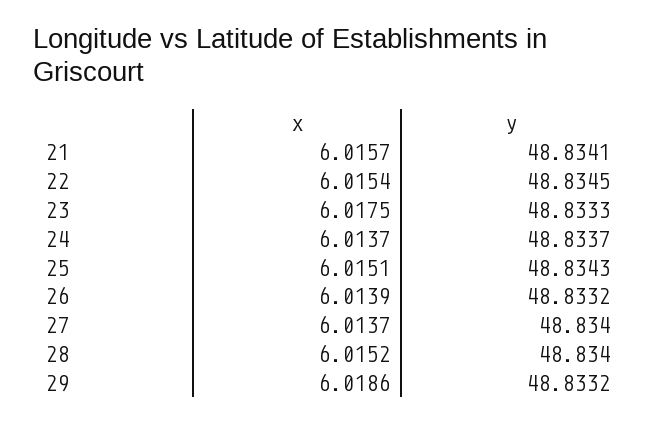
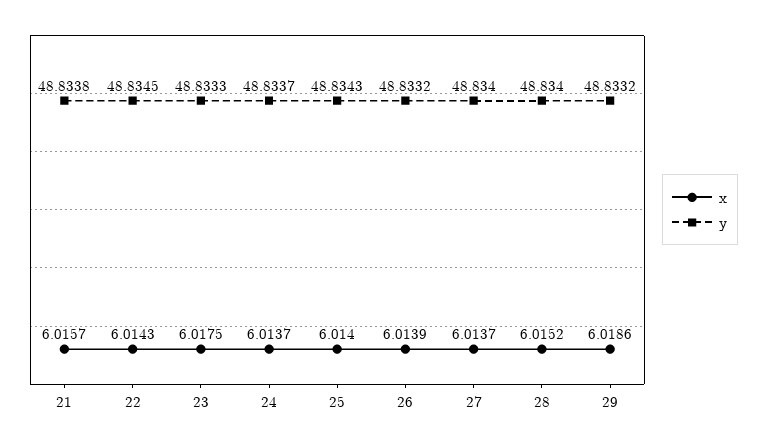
y, 21: 48.8341 -> 48.8338
x, 22: 6.0154 -> 6.0143
x, 25: 6.0151 -> 6.014

